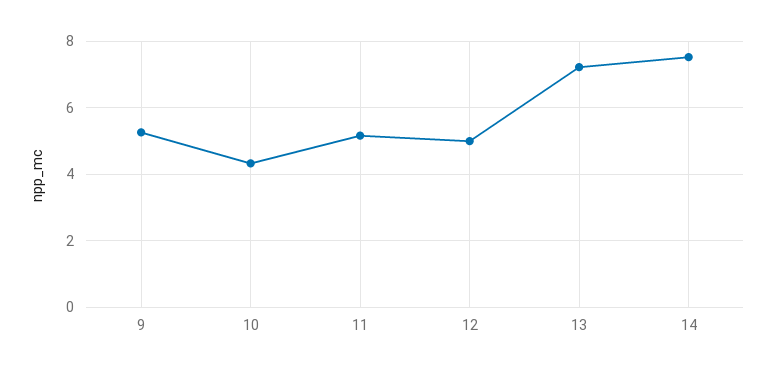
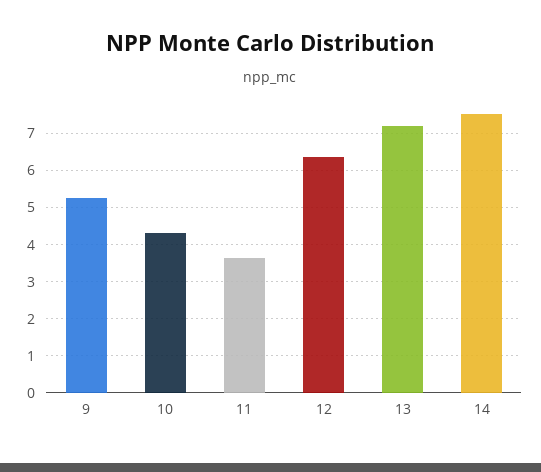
11: 5.2 -> 3.6
12: 5 -> 6.4

